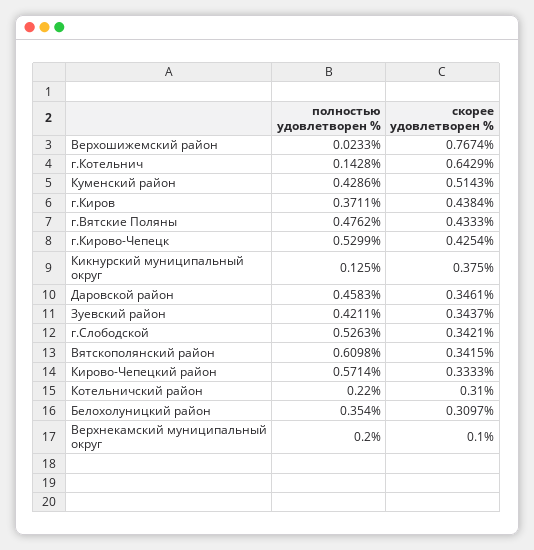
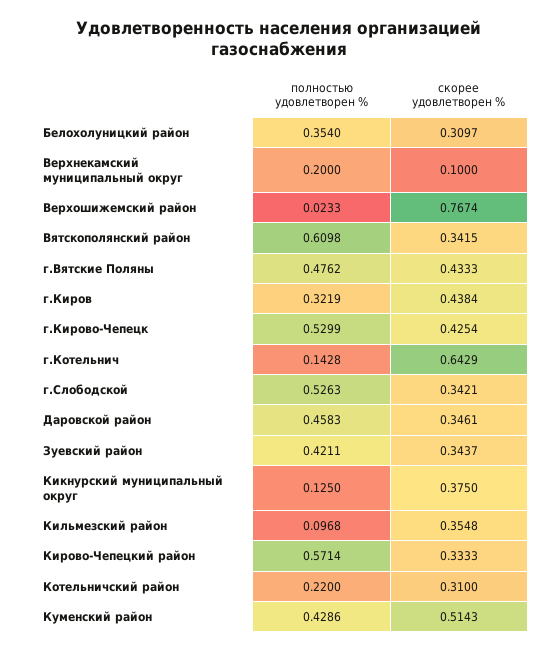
полностью удовлетворен %, г.Киров: 0.3711 -> 0.3219
полностью удовлетворен %, Кильмезский район: none -> 0.0968
скорее удовлетворен %, Кильмезский район: none -> 0.3548

